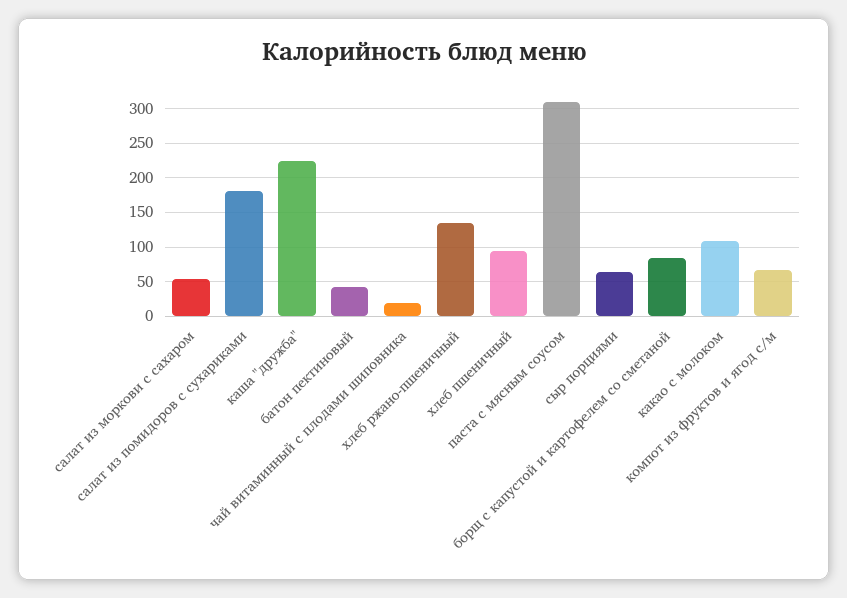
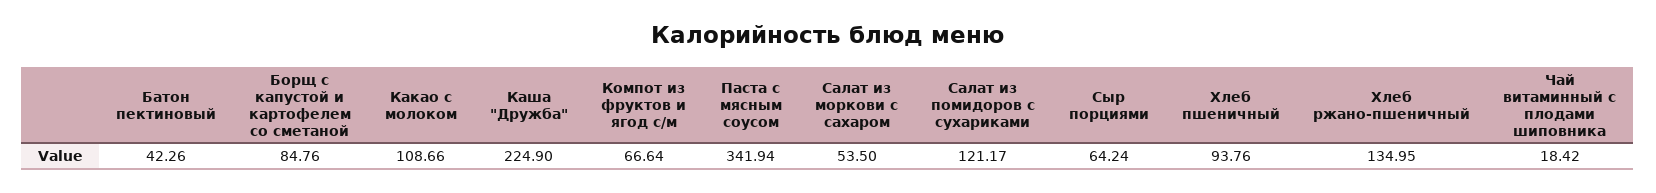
салат из помидоров с сухариками: 180 -> 121.17
паста с мясным соусом: 310 -> 341.94

